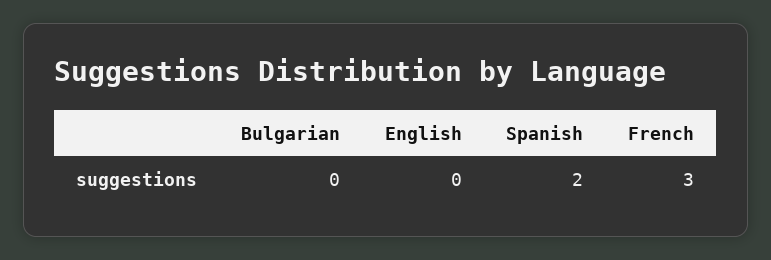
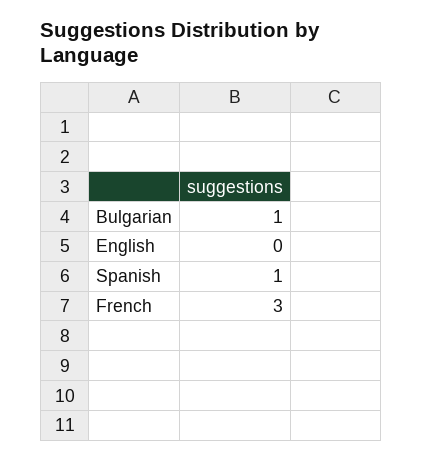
Bulgarian: 0 -> 1
Spanish: 2 -> 1

